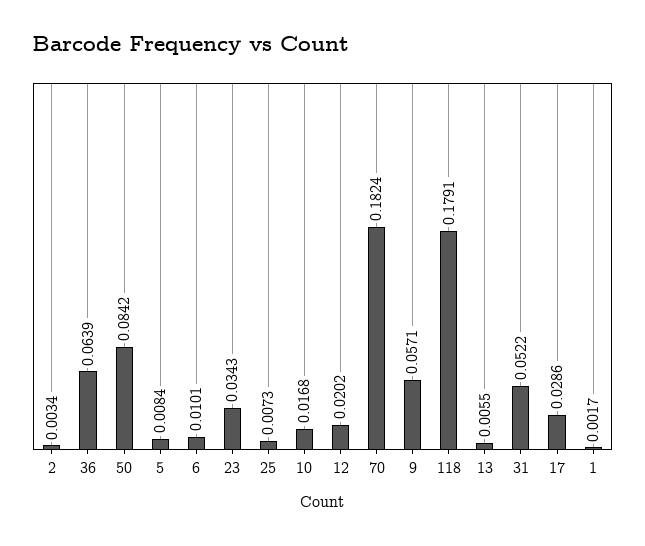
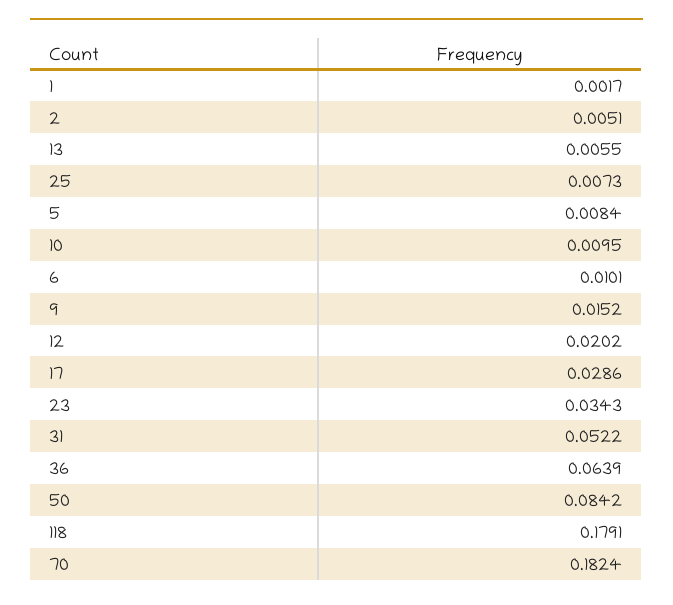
2: 0.0034 -> 0.0051
10: 0.0168 -> 0.0095
9: 0.0571 -> 0.0152

